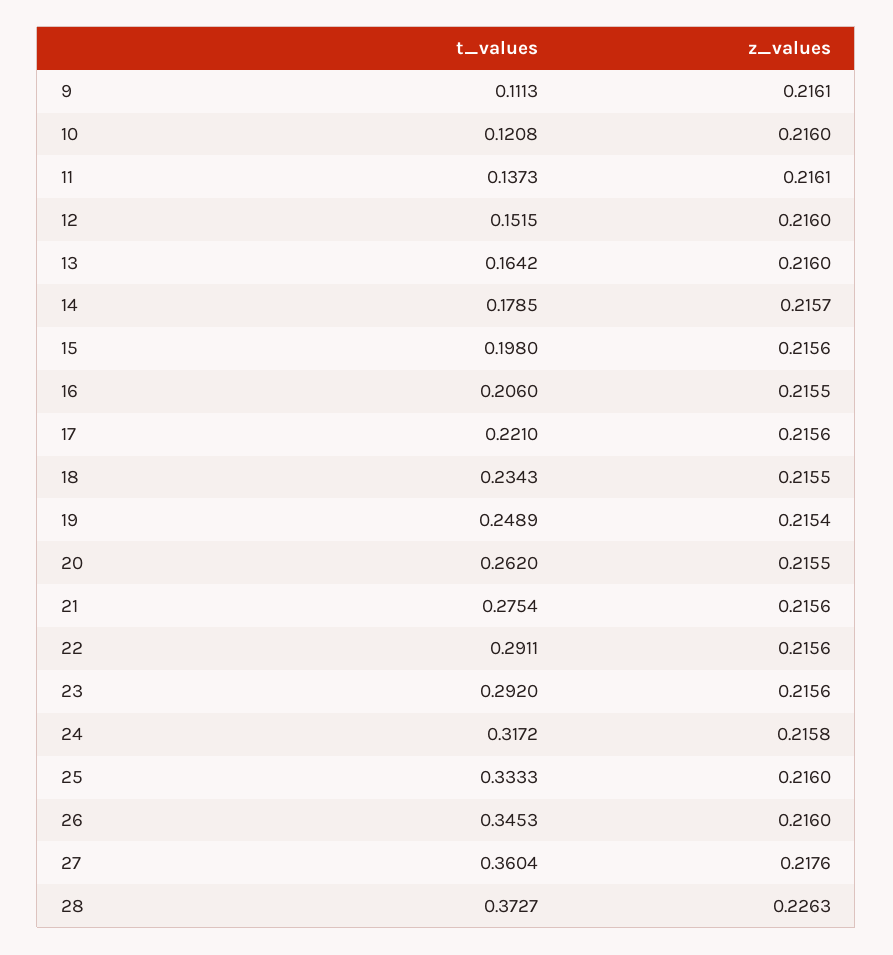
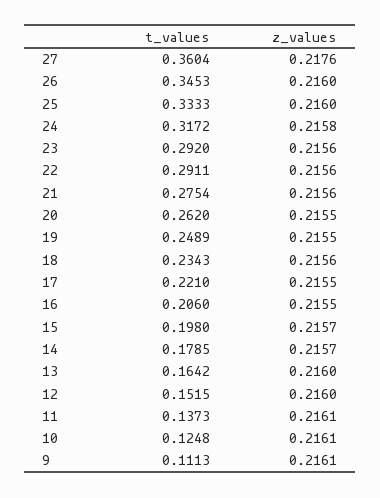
t_values, 10: 0.1208 -> 0.1248
z_values, 10: 0.216 -> 0.2161
z_values, 15: 0.2156 -> 0.2157
z_values, 17: 0.2156 -> 0.2155
z_values, 18: 0.2155 -> 0.2156
z_values, 19: 0.2154 -> 0.2155
t_values, 28: 0.3727 -> none
z_values, 28: 0.2263 -> none

